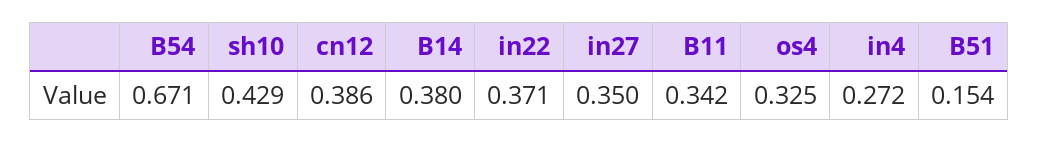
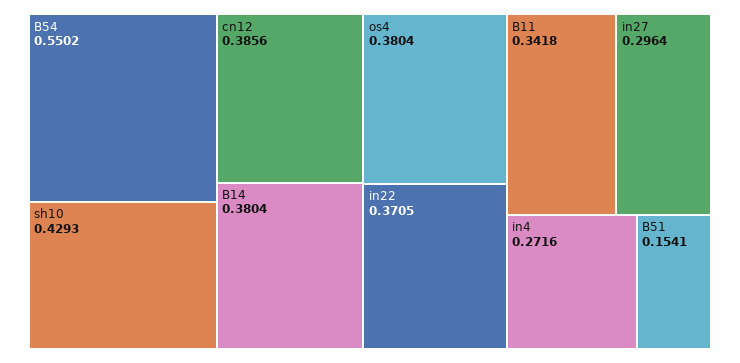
B54: 0.671 -> 0.5502
in27: 0.35 -> 0.2964
os4: 0.325 -> 0.3804

